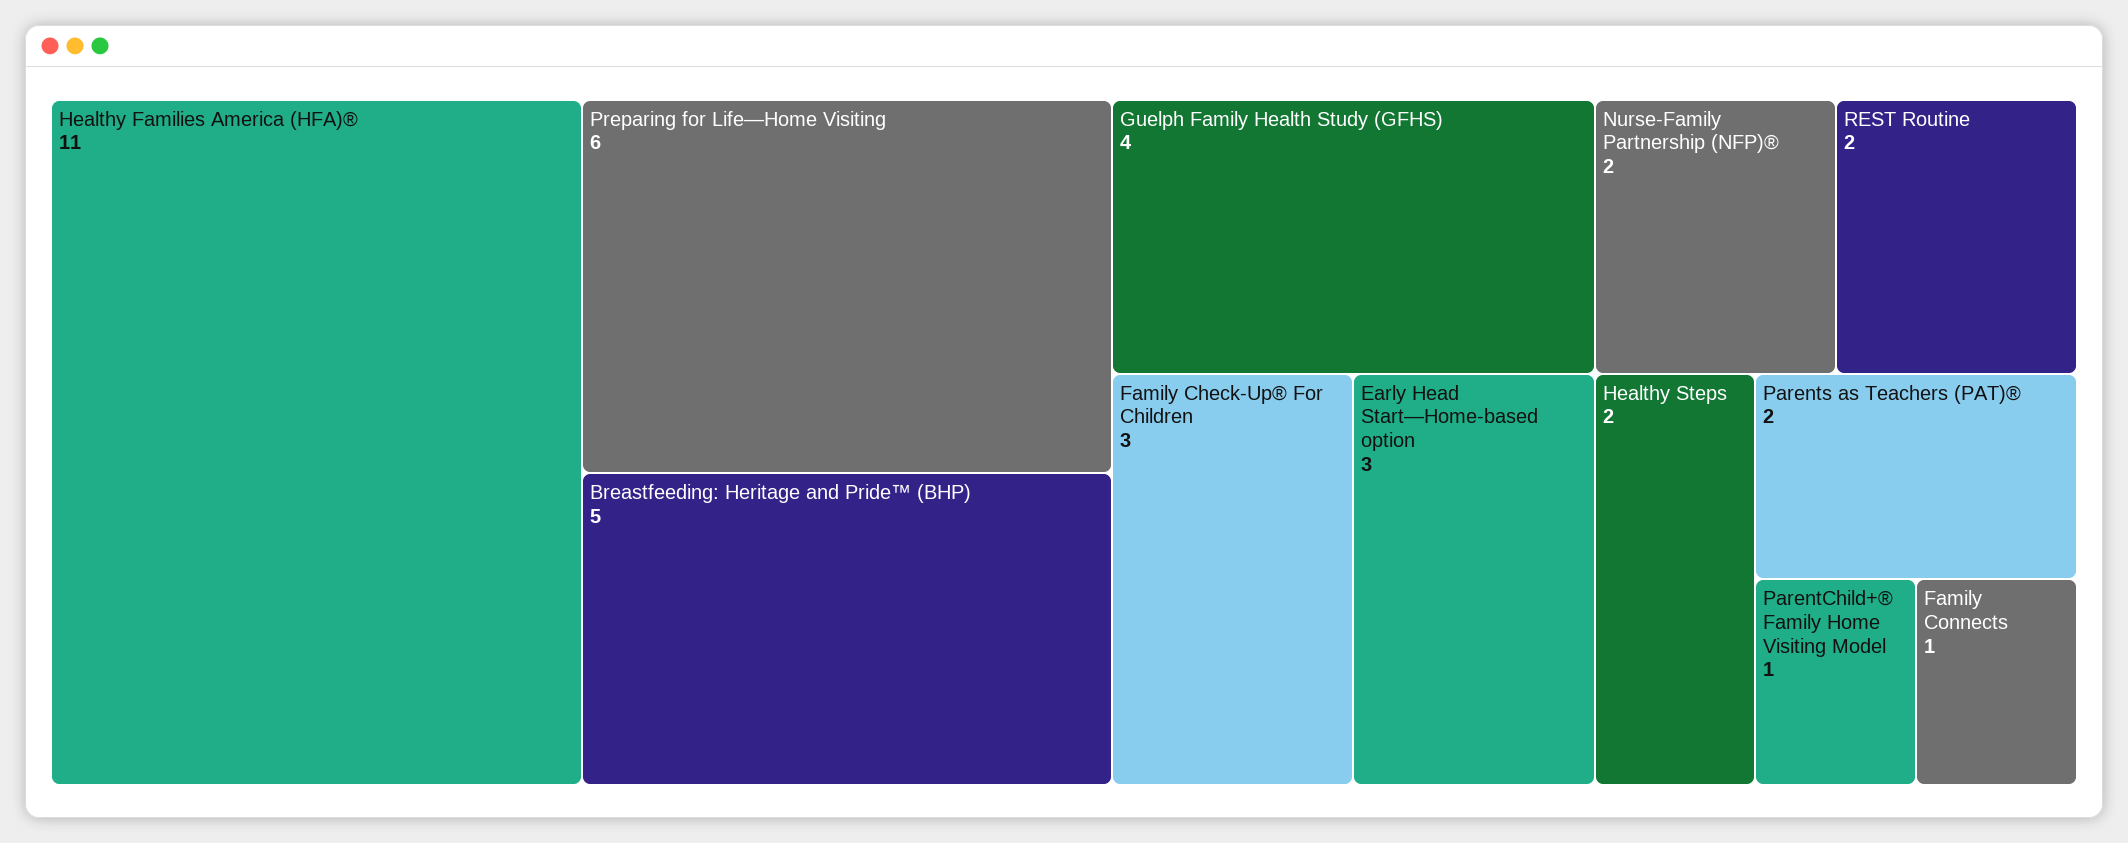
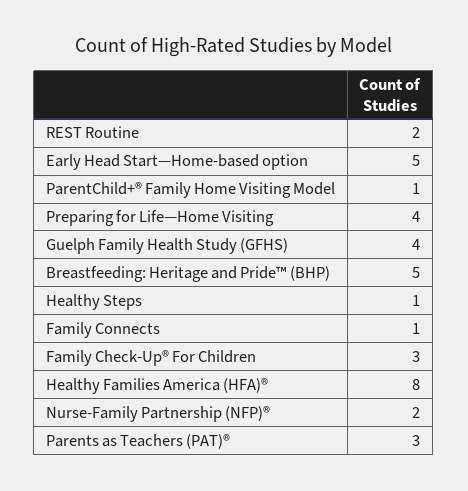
Healthy Families America (HFA)®: 11 -> 8
Preparing for Life—Home Visiting: 6 -> 4
Early Head Start—Home-based option: 3 -> 5
Healthy Steps: 2 -> 1
Parents as Teachers (PAT)®: 2 -> 3

